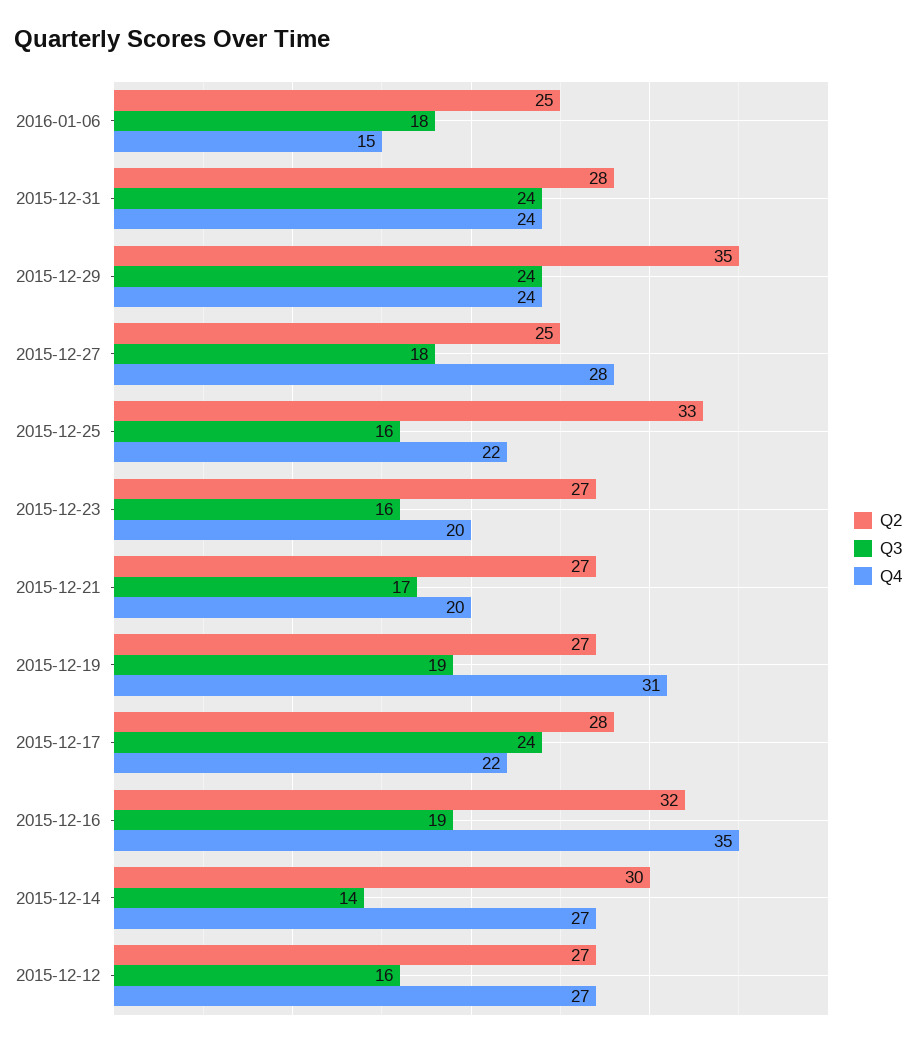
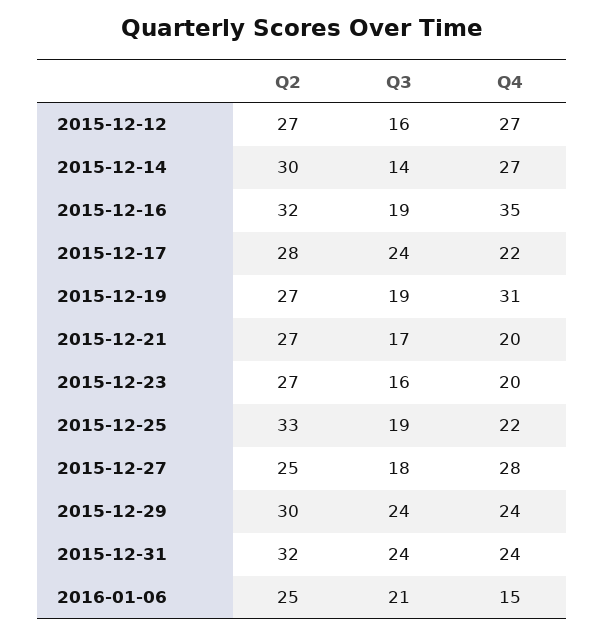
Q3, 2016-01-06: 18 -> 21
Q2, 2015-12-31: 28 -> 32
Q2, 2015-12-29: 35 -> 30
Q3, 2015-12-25: 16 -> 19

